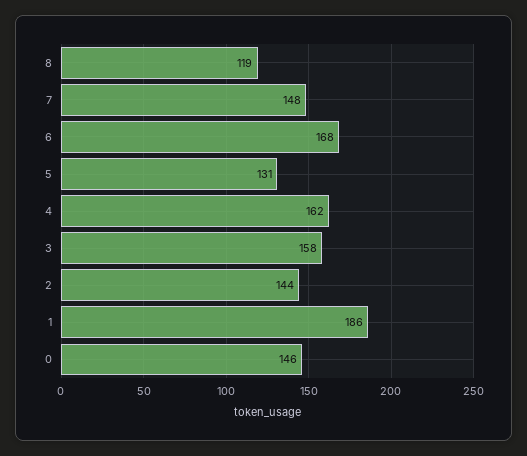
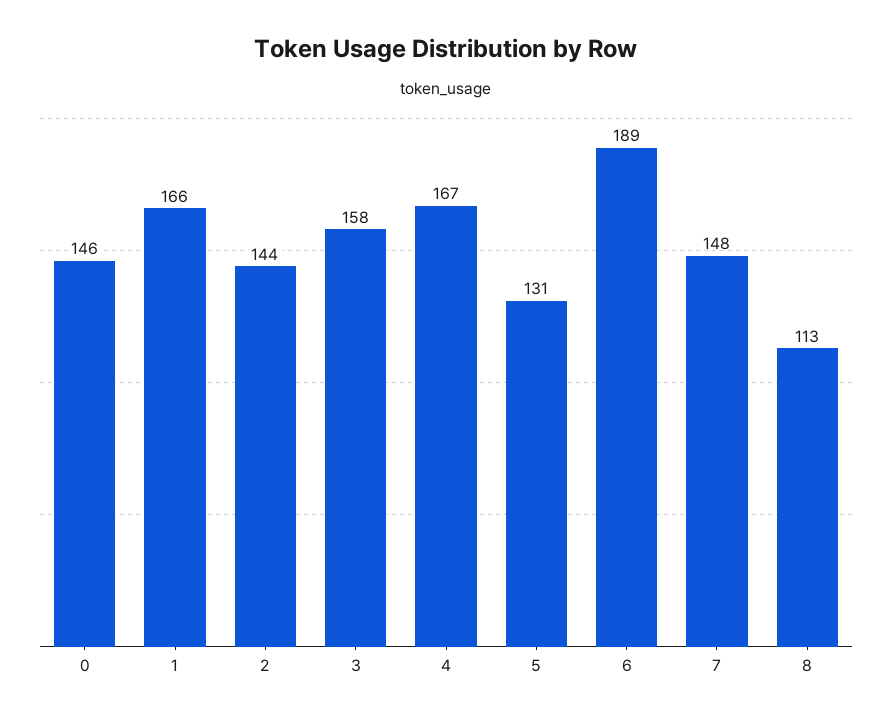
8: 119 -> 113
6: 168 -> 189
4: 162 -> 167
1: 186 -> 166

